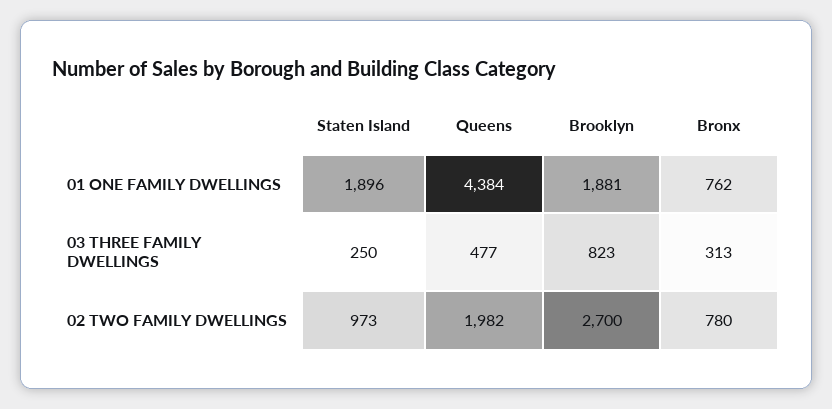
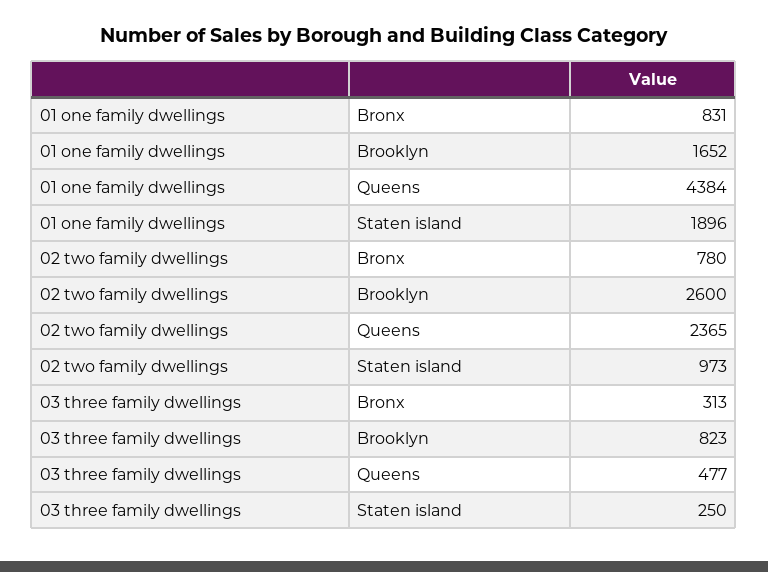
Brooklyn, 01 ONE FAMILY DWELLINGS: 1881 -> 1652
Bronx, 01 ONE FAMILY DWELLINGS: 762 -> 831
Queens, 02 TWO FAMILY DWELLINGS: 1982 -> 2365
Brooklyn, 02 TWO FAMILY DWELLINGS: 2700 -> 2600

